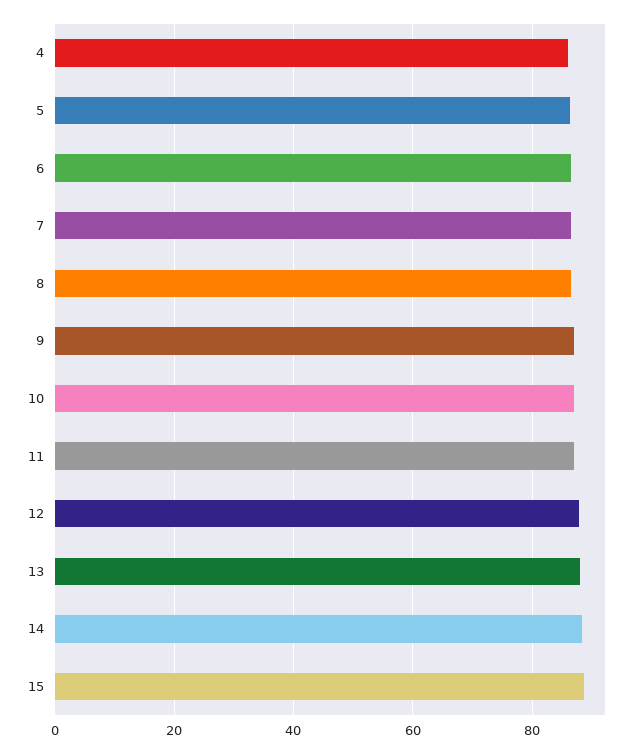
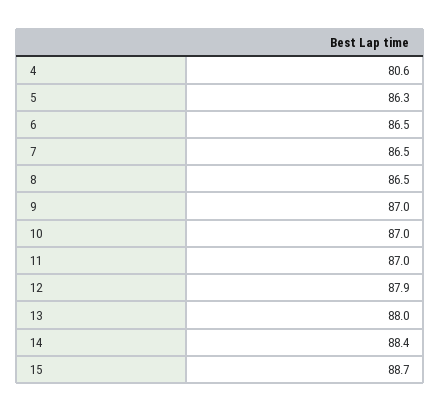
4: 86 -> 80.6

